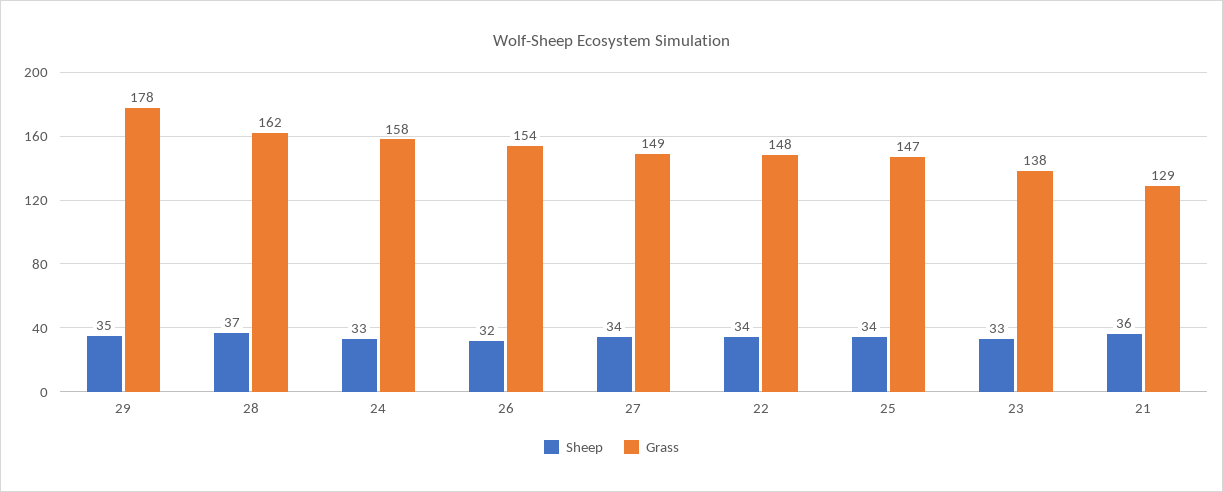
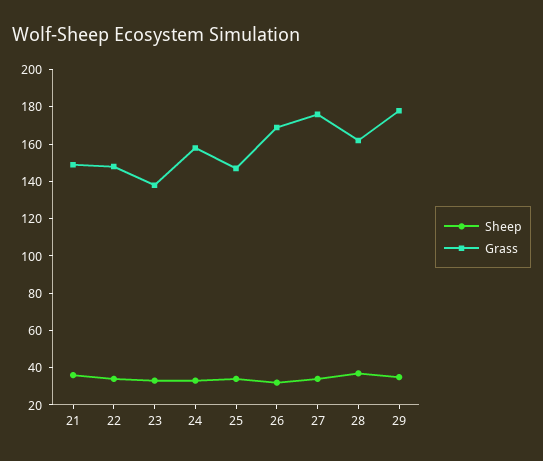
Grass, 26: 154 -> 170
Grass, 27: 149 -> 175
Grass, 21: 129 -> 150

